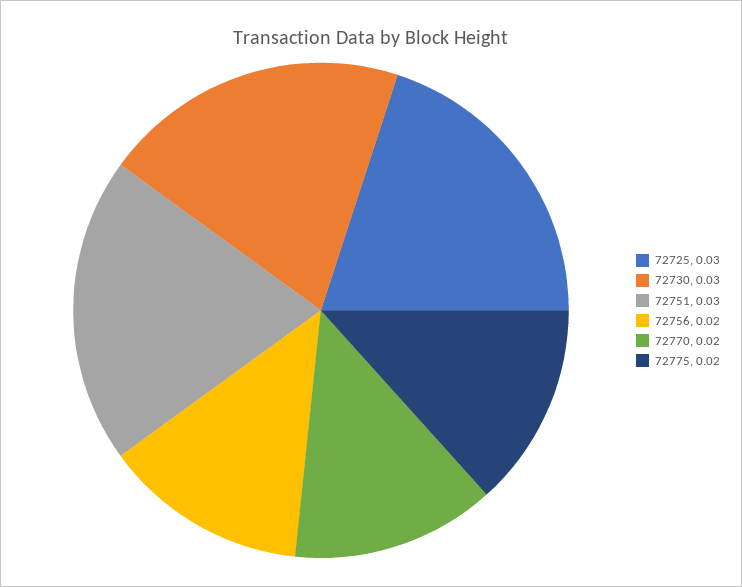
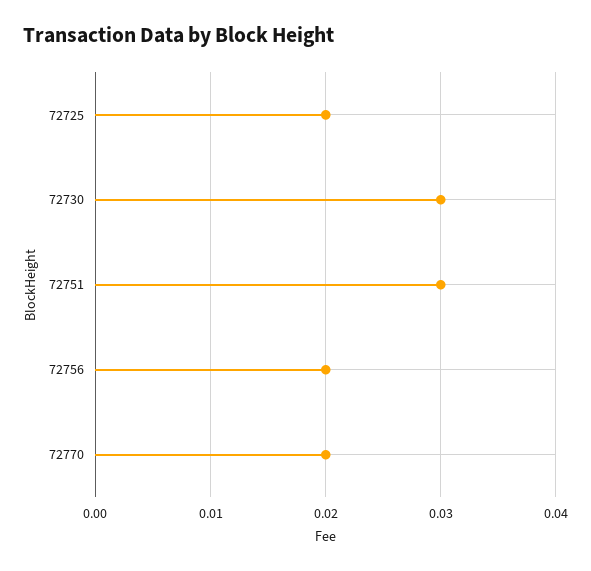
72725: 0.03 -> 0.02
72775: 0.02 -> none

